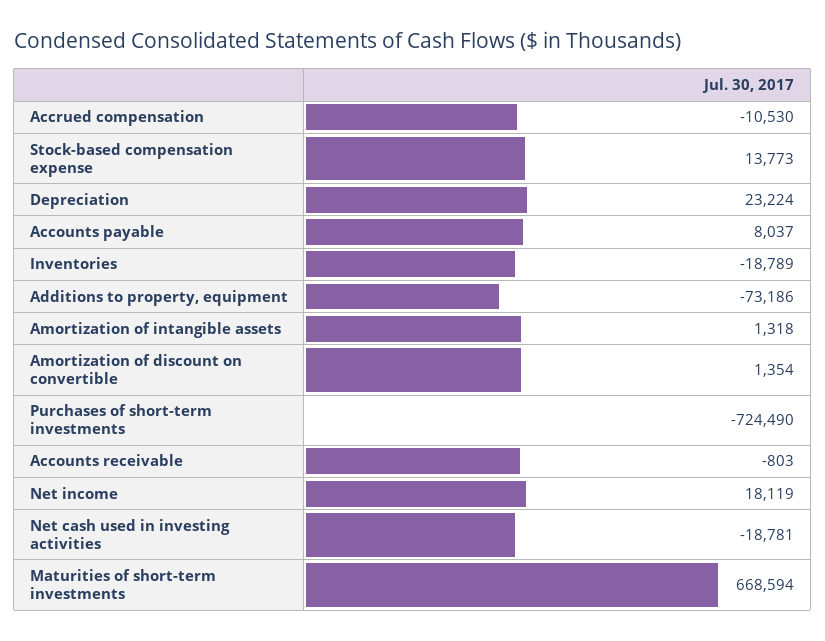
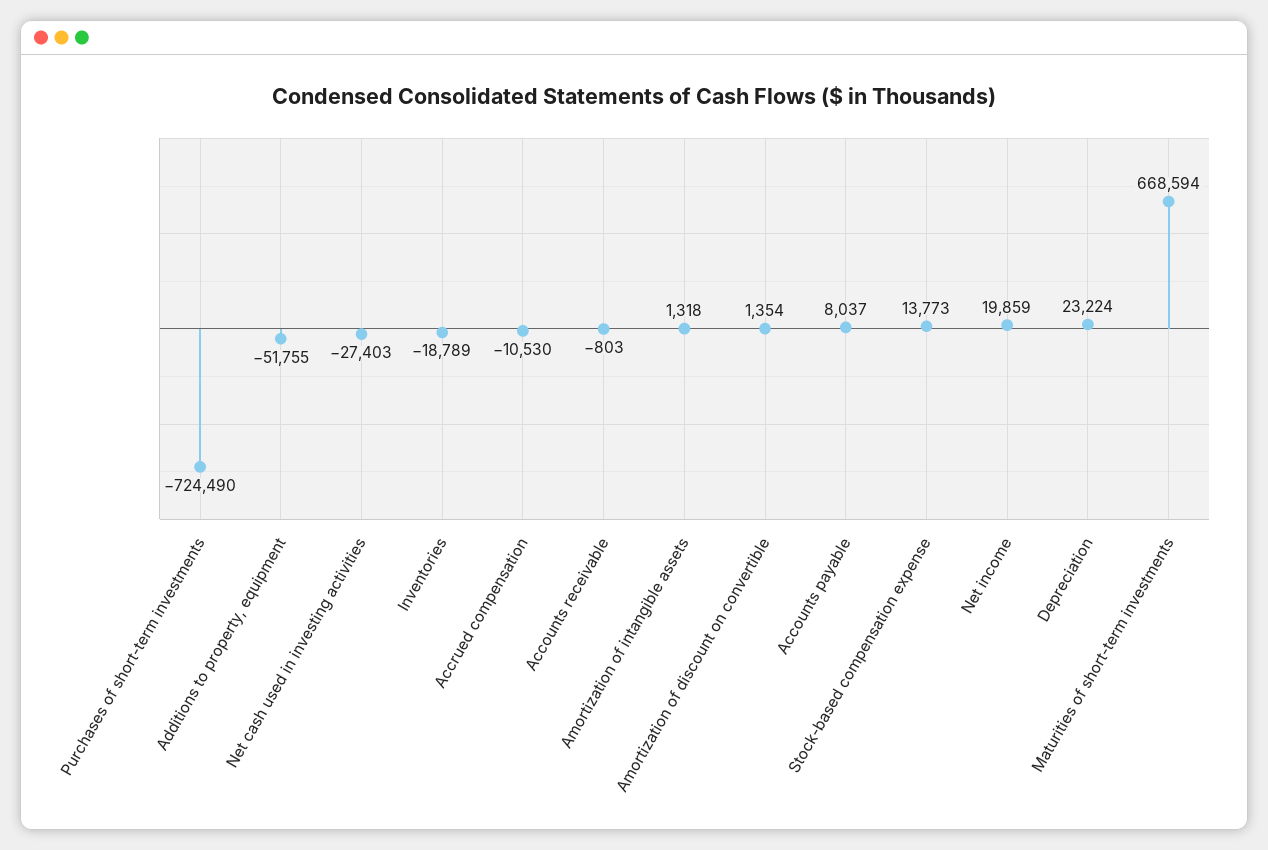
Additions to property, equipment: -73186 -> -51755
Net income: 18119 -> 19859
Net cash used in investing activities: -18781 -> -27403

